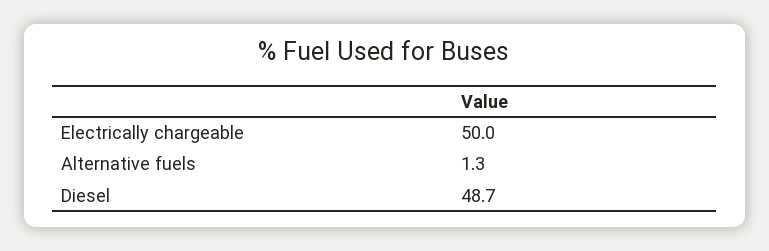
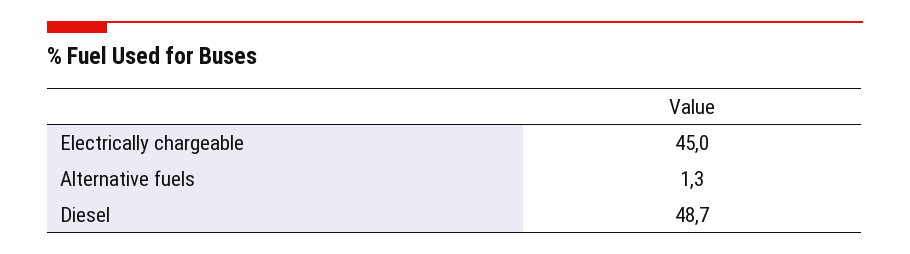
Electrically chargeable: 50 -> 45

